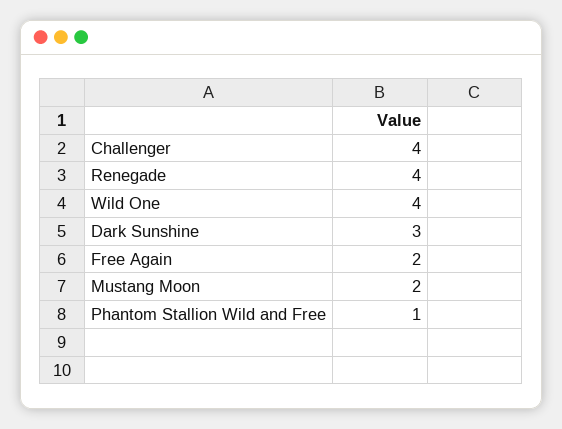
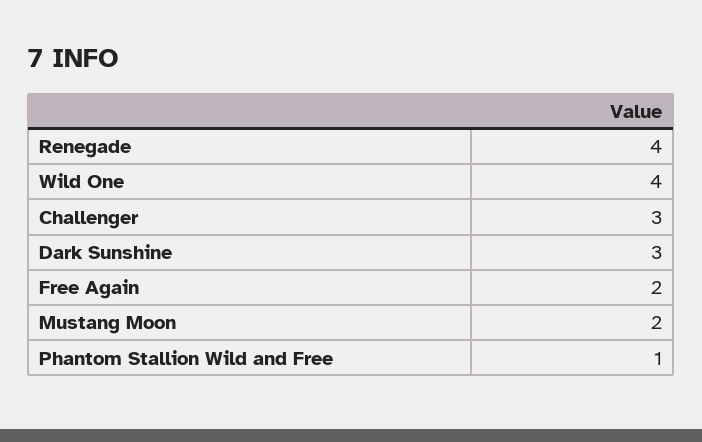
Challenger: 4 -> 3

